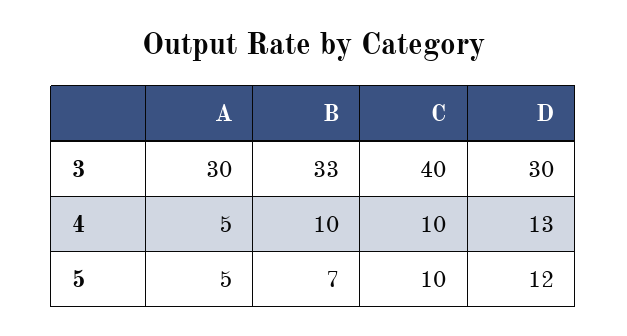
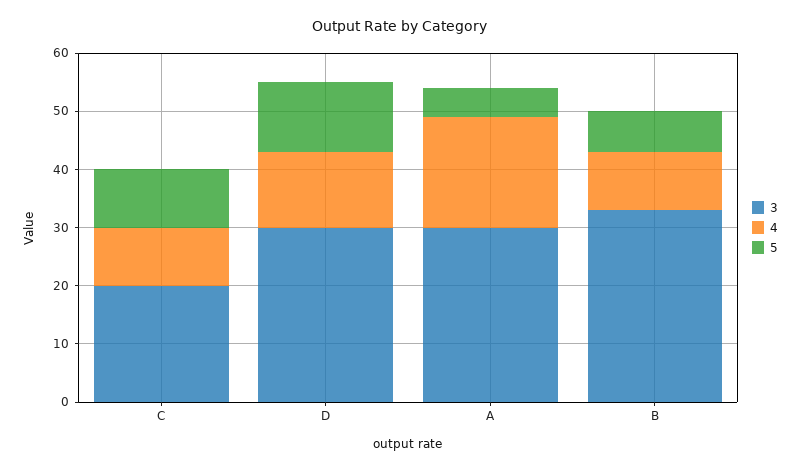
3, C: 40 -> 20
4, A: 5 -> 20

